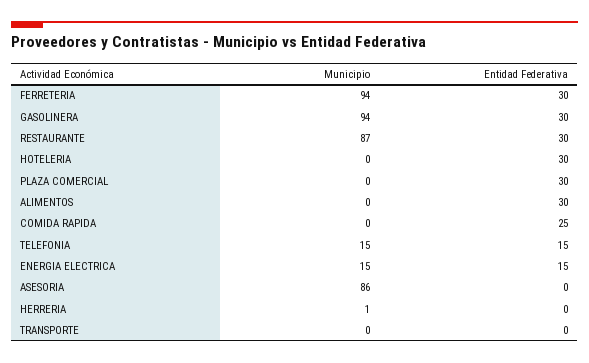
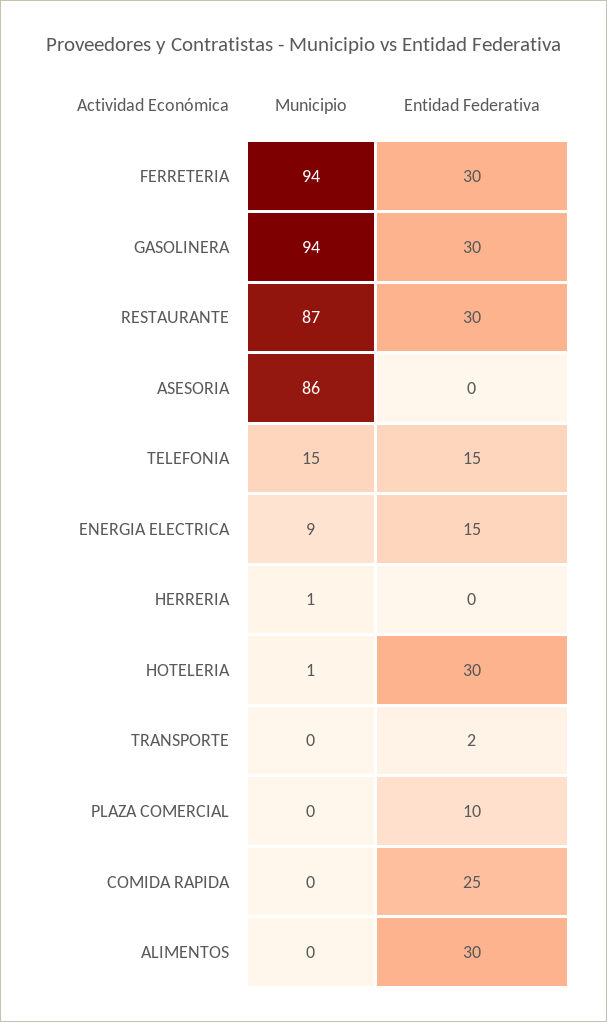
Municipio, HOTELERIA: 0 -> 1
Entidad Federativa, PLAZA COMERCIAL: 30 -> 10
Municipio, ENERGIA ELECTRICA: 15 -> 9
Entidad Federativa, TRANSPORTE: 0 -> 2

